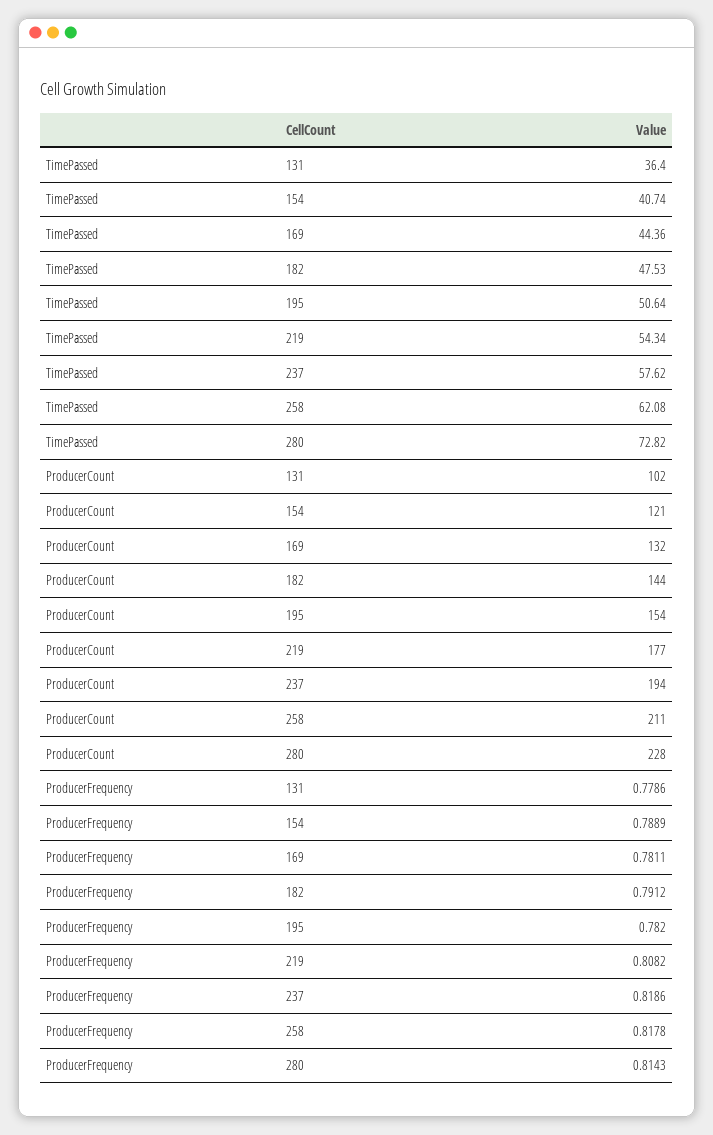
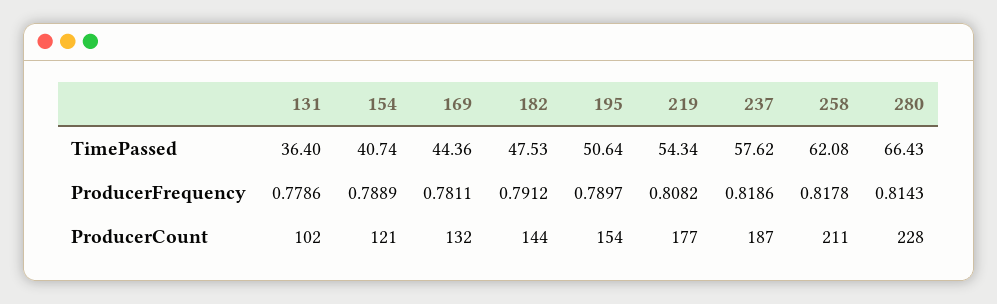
TimePassed, 280: 72.82 -> 66.43
ProducerCount, 237: 194 -> 187
ProducerFrequency, 195: 0.782 -> 0.7897

